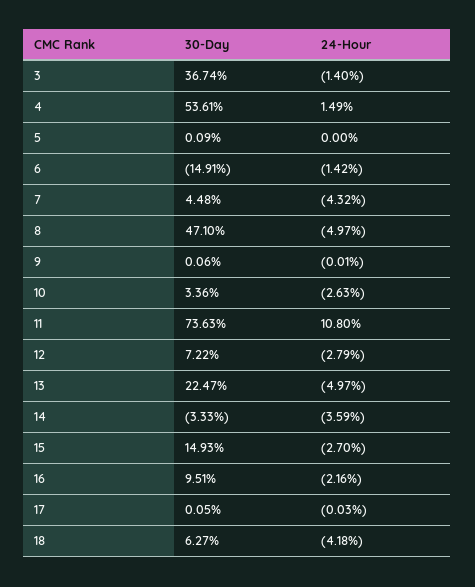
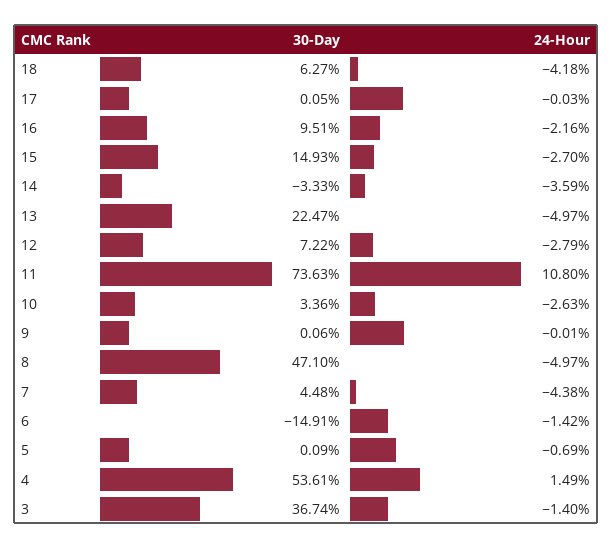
24-Hour, 5: 0 -> -0.69
24-Hour, 7: -4.32 -> -4.38

